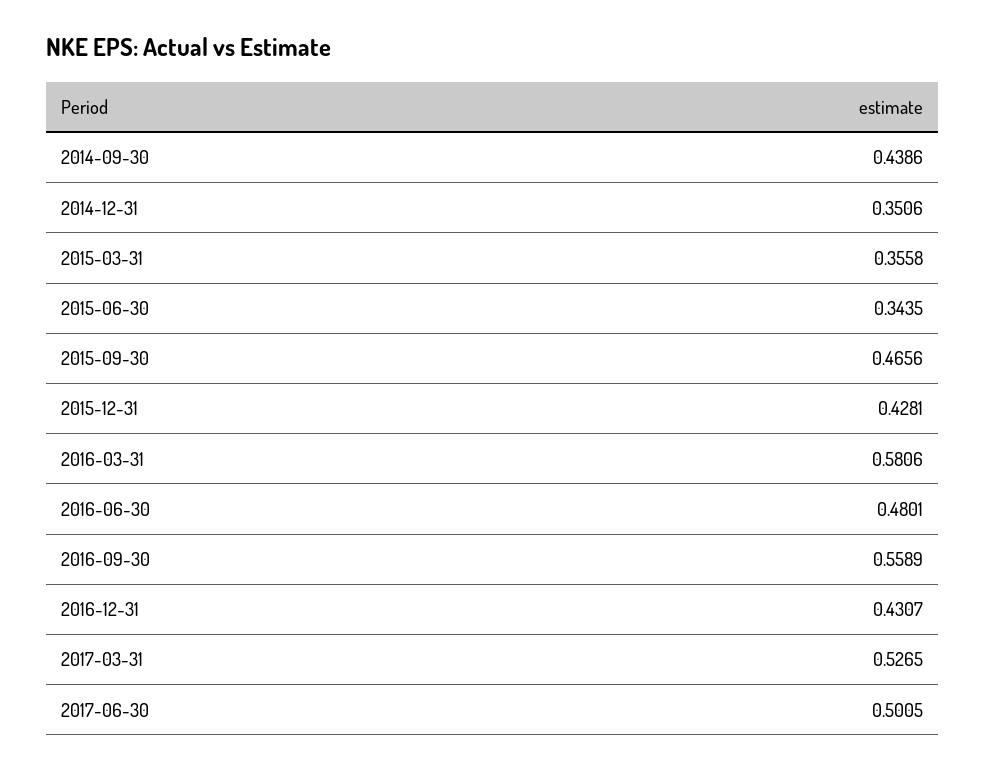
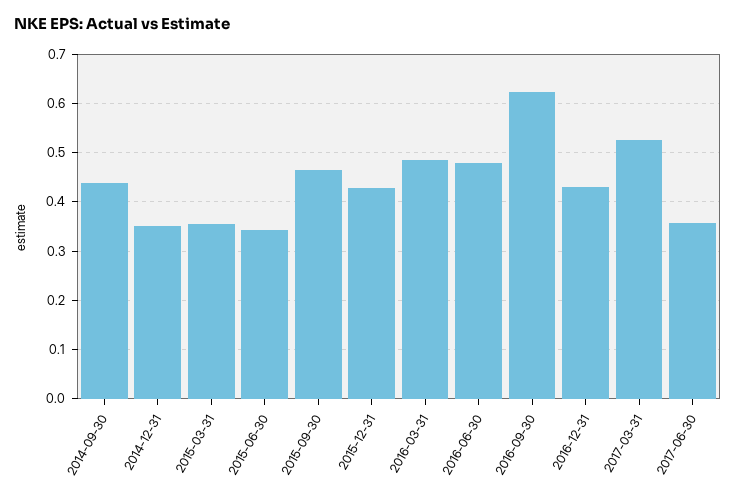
2016-03-31: 0.5806 -> 0.48
2016-09-30: 0.5589 -> 0.62
2017-06-30: 0.5005 -> 0.36

